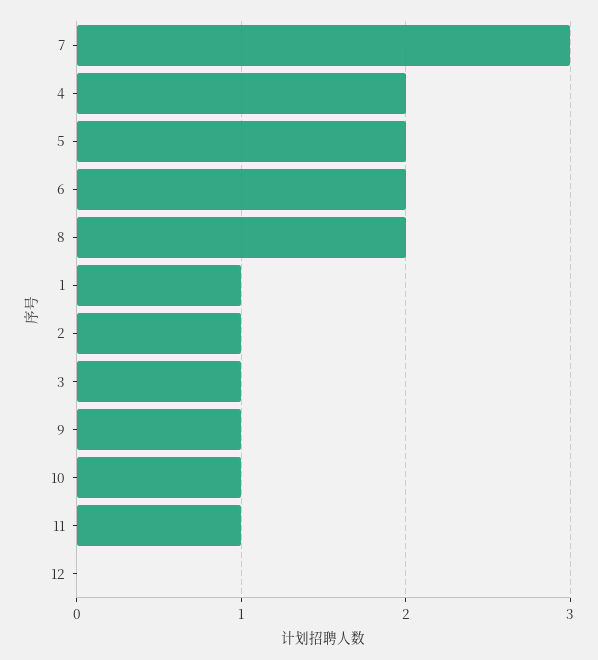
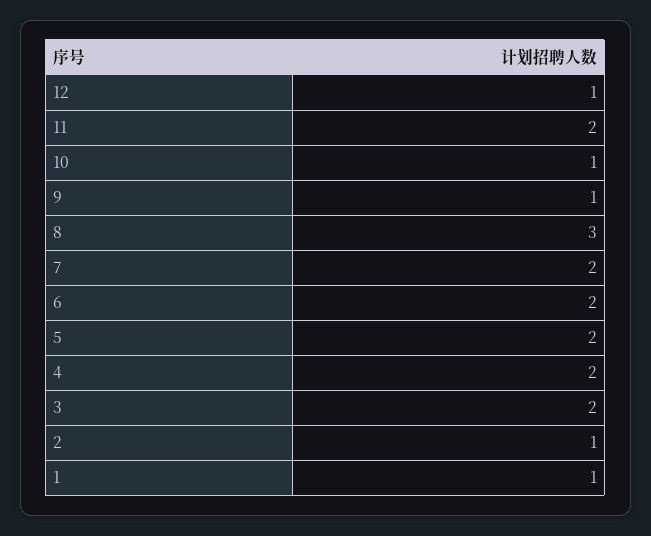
7: 3 -> 2
8: 2 -> 3
3: 1 -> 2
11: 1 -> 2
12: 0 -> 1

